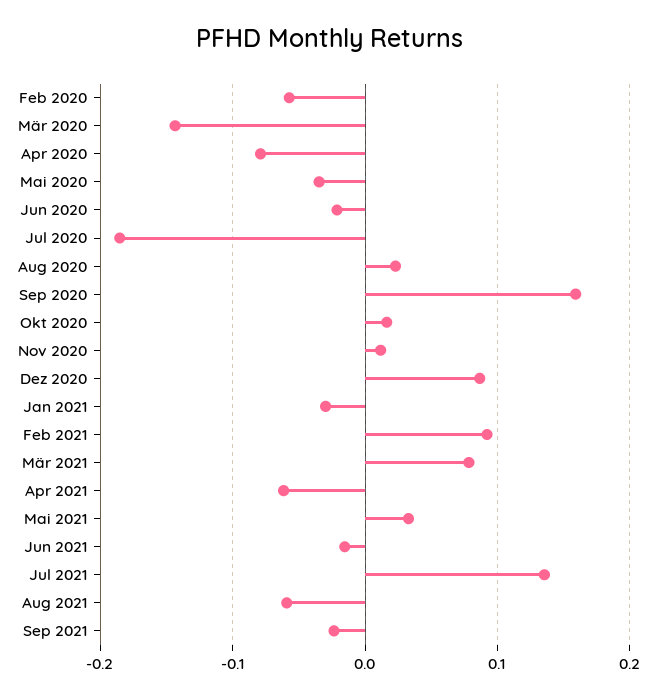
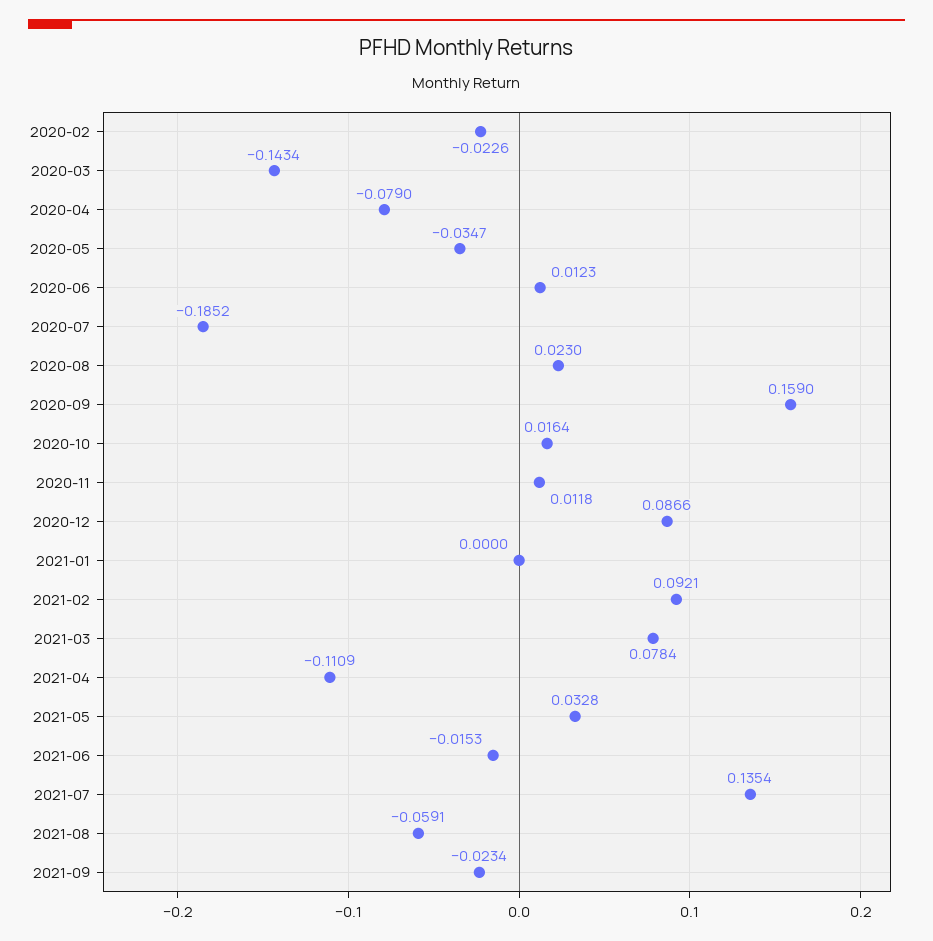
Feb 2020: -0.06 -> -0.0226
Jun 2020: -0.02 -> 0.0123
Jan 2021: -0.03 -> 0
Apr 2021: -0.06 -> -0.1109

